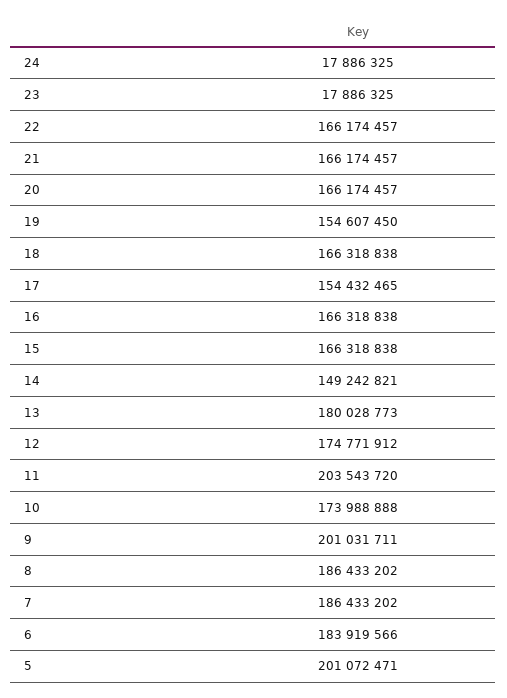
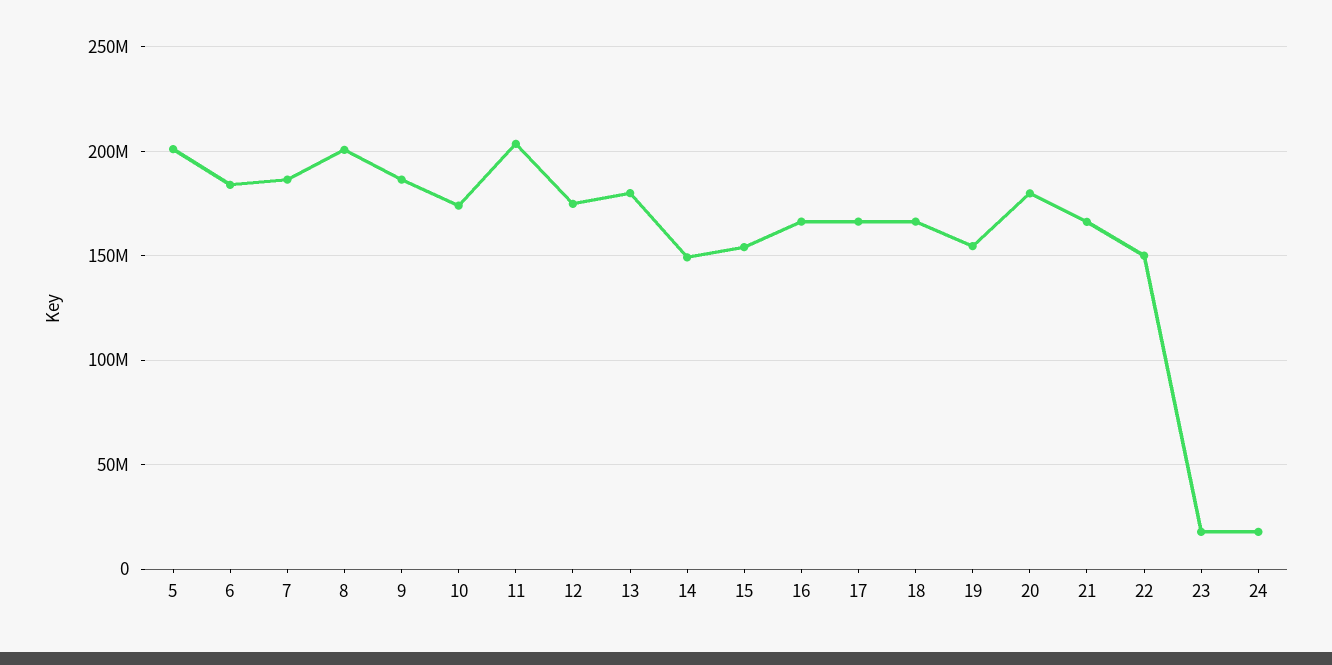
22: 166174457 -> 150000000
20: 166174457 -> 180000000
17: 154432465 -> 165000000
15: 166318838 -> 155000000
9: 201031711 -> 185000000
8: 186433202 -> 200000000

